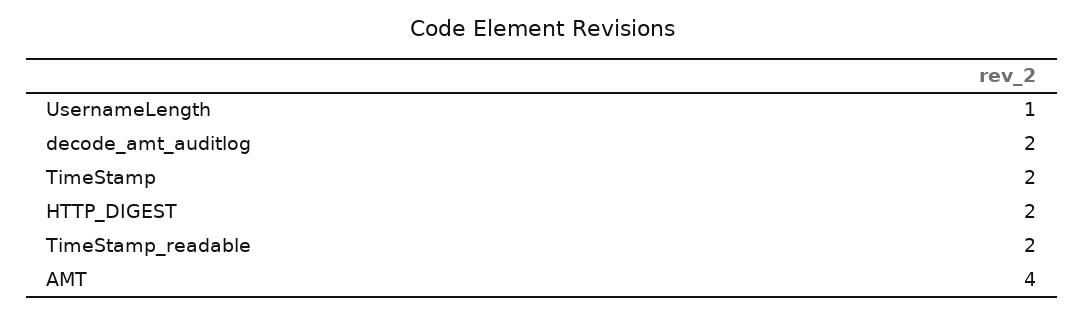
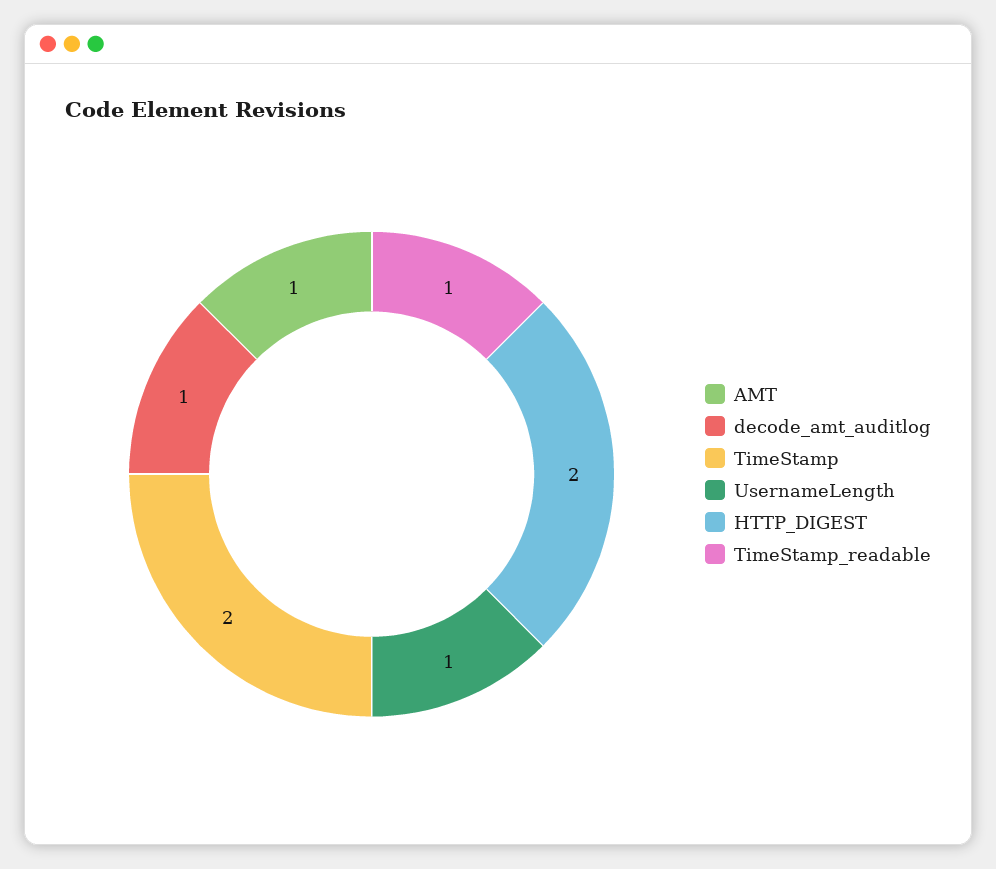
decode_amt_auditlog: 2 -> 1
TimeStamp_readable: 2 -> 1
AMT: 4 -> 1

